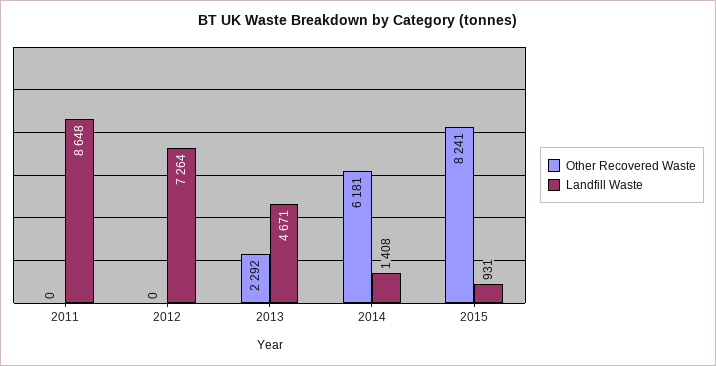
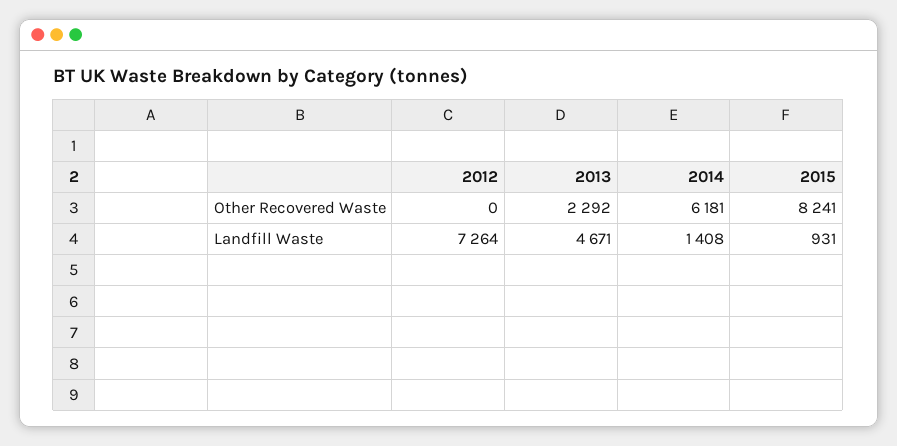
Other Recovered Waste, 2011: 0 -> none
Landfill Waste, 2011: 8648 -> none

